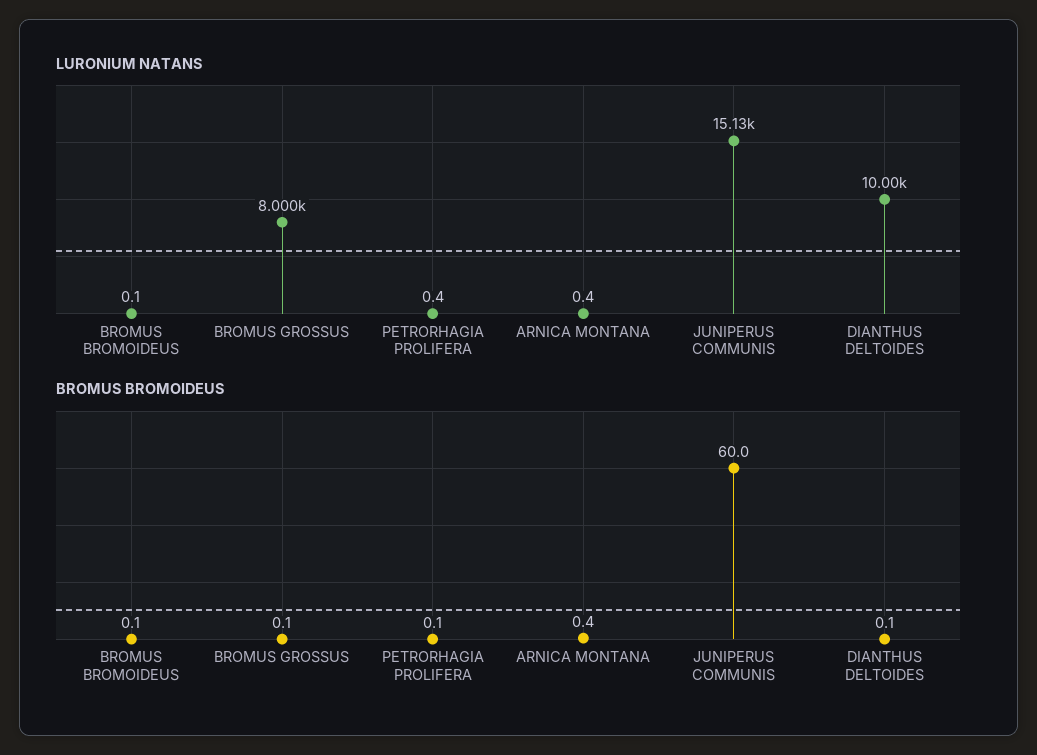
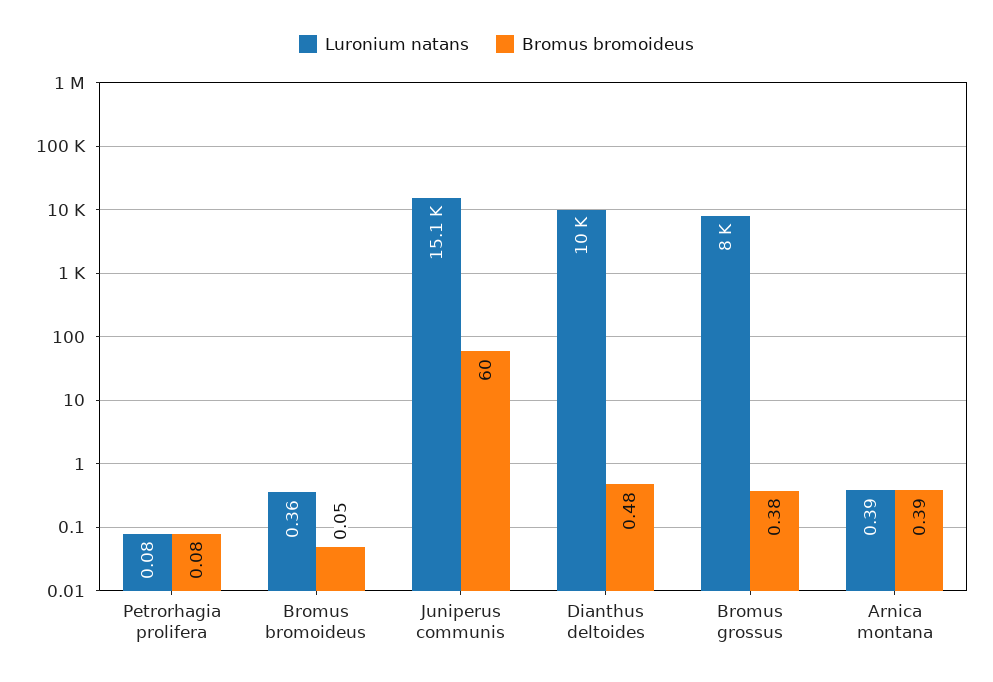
LURONIUM NATANS, BROMUS BROMOIDEUS: 0.1 -> 0.36
LURONIUM NATANS, PETRORHAGIA PROLIFERA: 0.4 -> 0.08
BROMUS BROMOIDEUS, BROMUS GROSSUS: 0.1 -> 0.38
BROMUS BROMOIDEUS, DIANTHUS DELTOIDES: 0.1 -> 0.48

